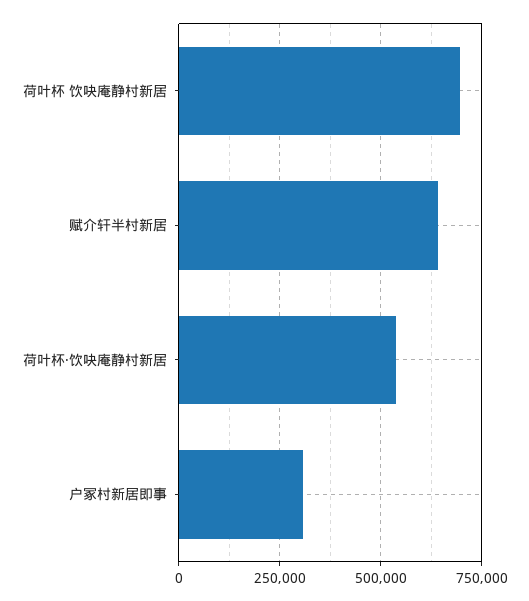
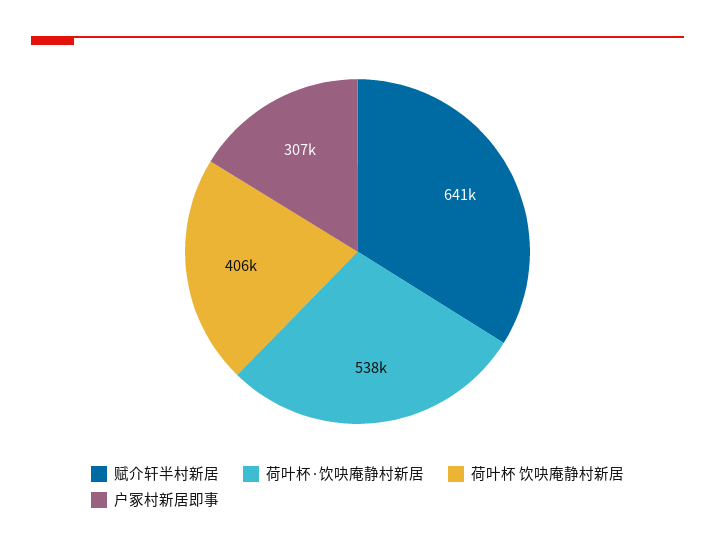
荷叶杯 饮吷庵静村新居: 700000 -> 406000

